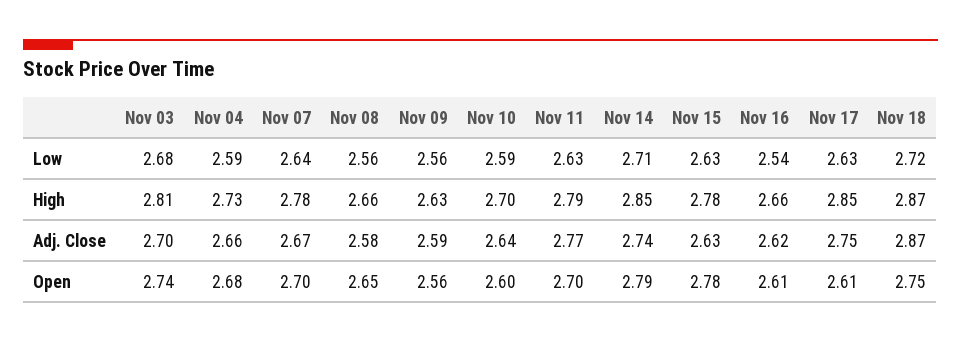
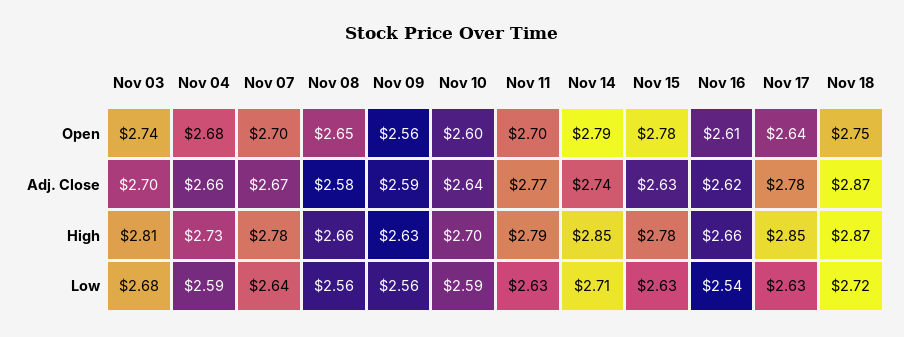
Nov 17, Adj. Close: 2.75 -> 2.78
Nov 17, Open: 2.61 -> 2.64

